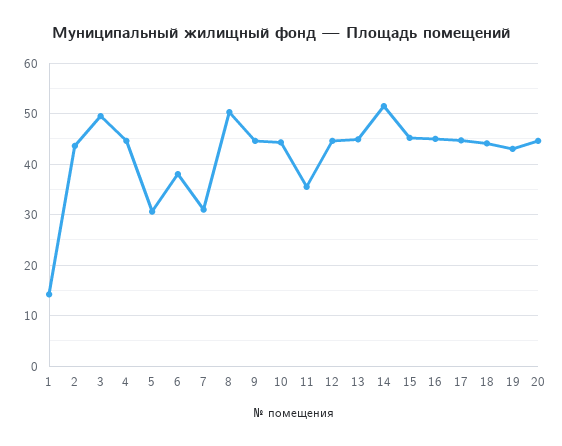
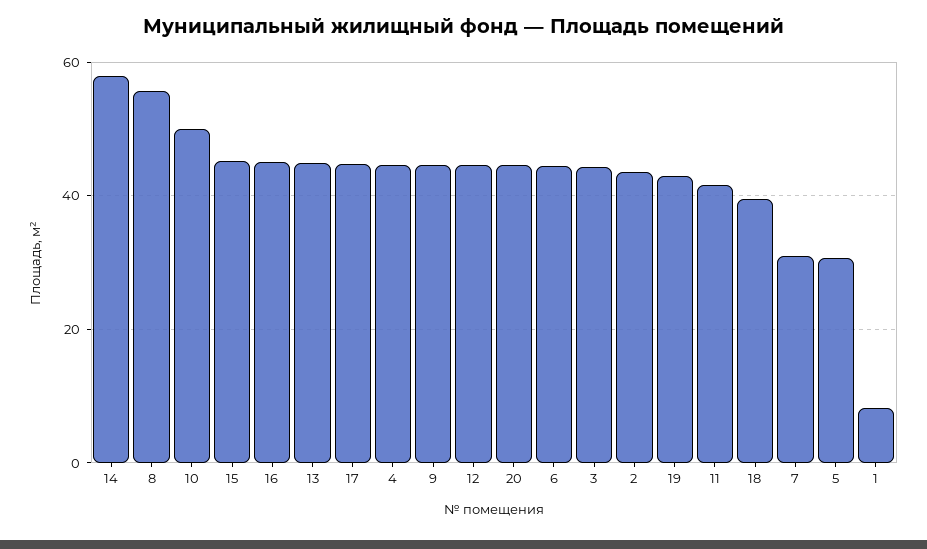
1: 14 -> 8
3: 50 -> 44
6: 38 -> 44
8: 50 -> 56
10: 44 -> 50
11: 36 -> 42
14: 52 -> 58
18: 44 -> 40

